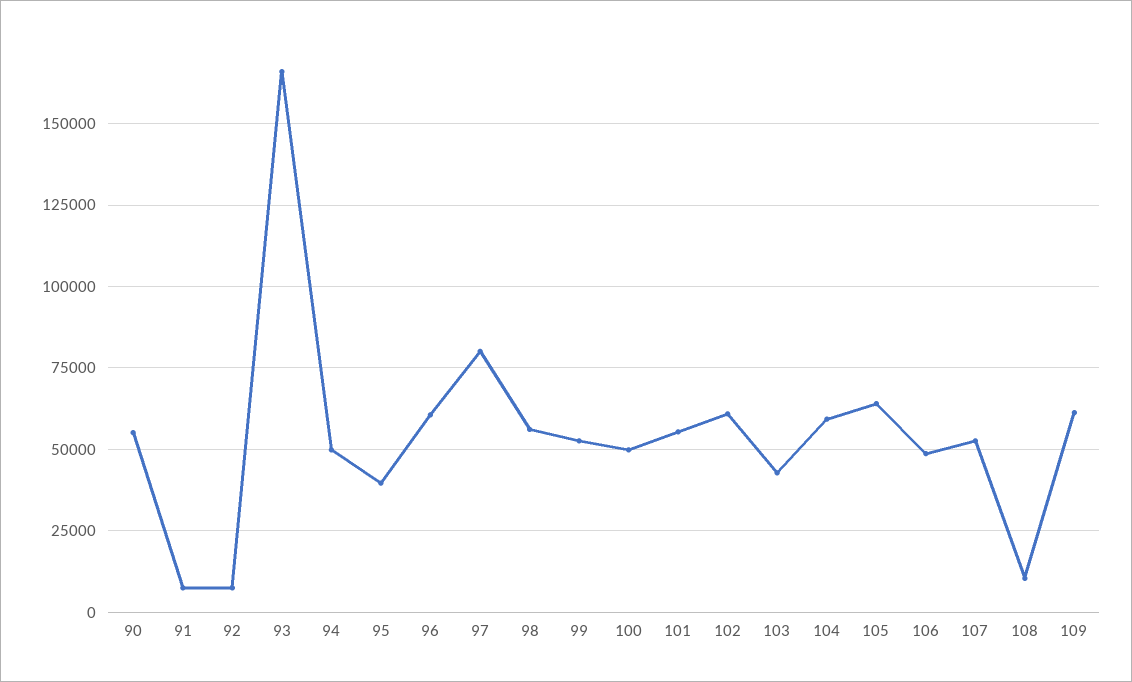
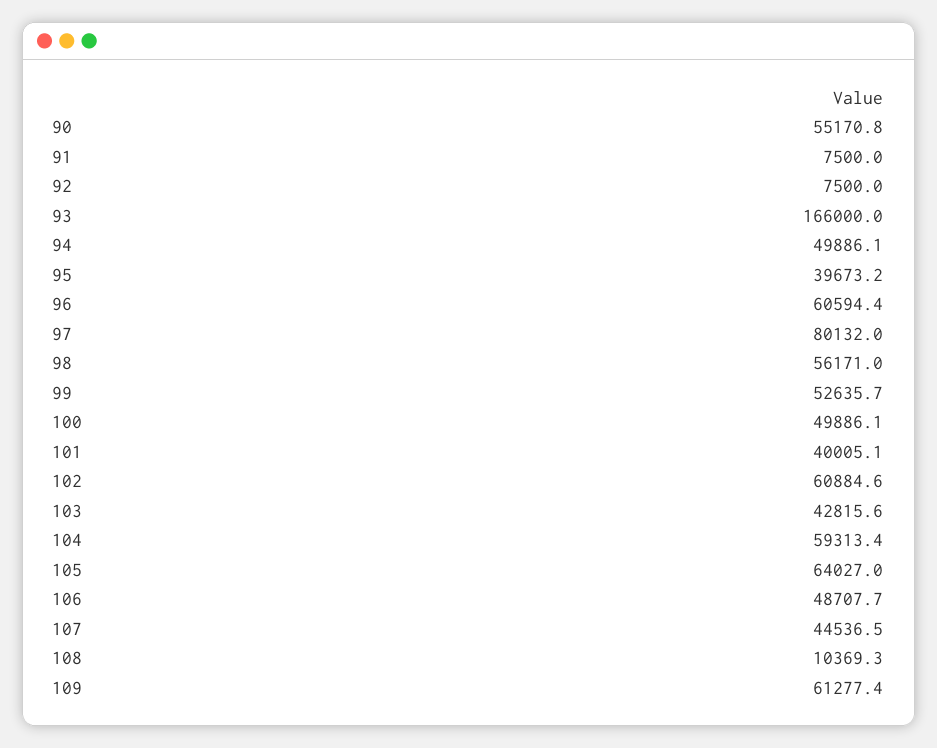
101: 55000 -> 40005.1
107: 52500 -> 44536.5

